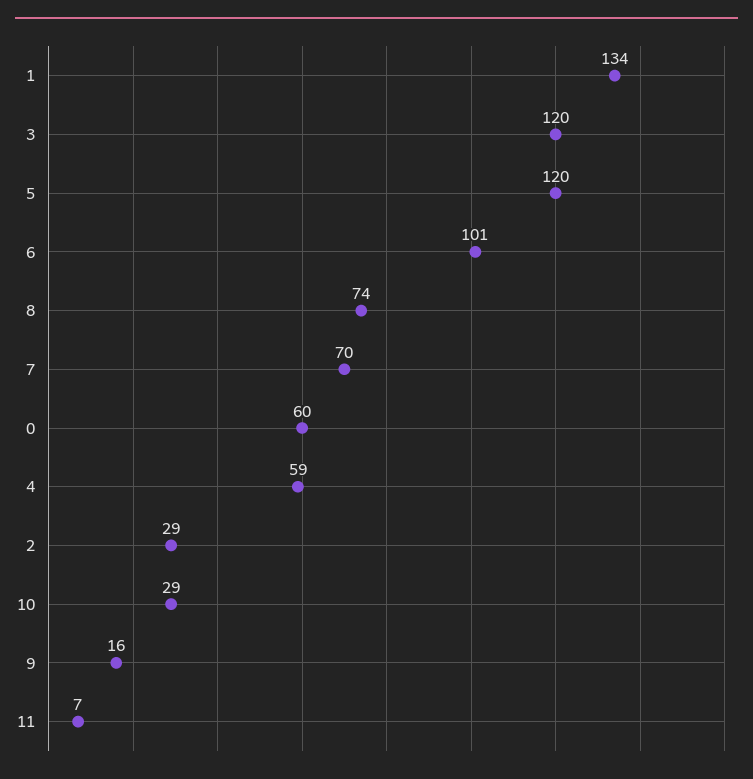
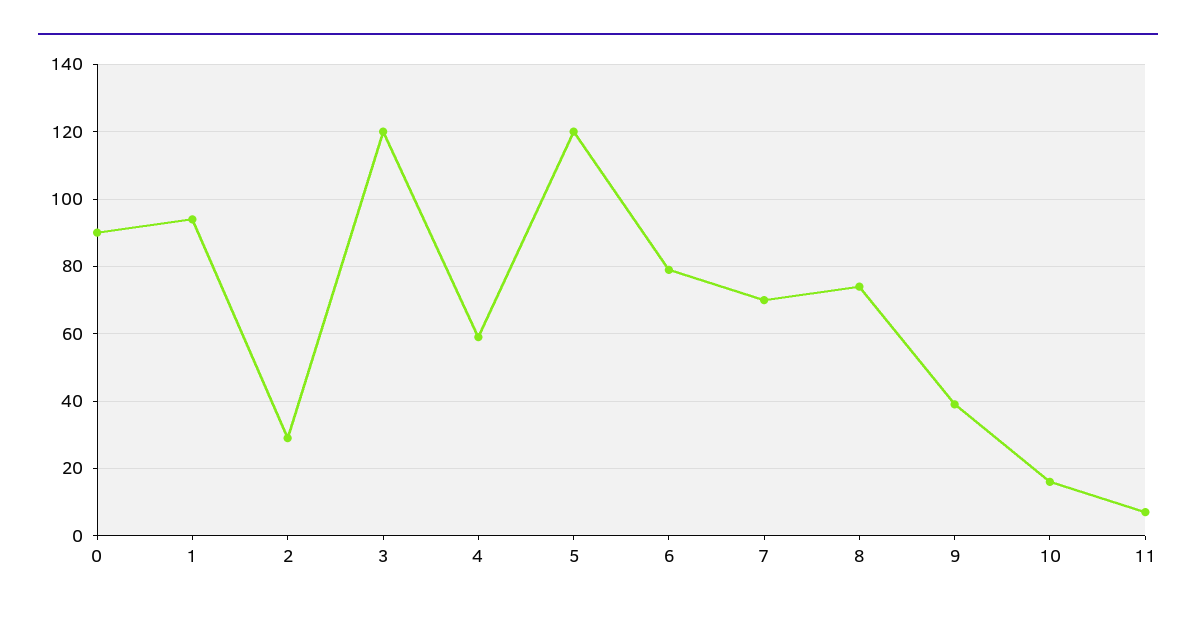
1: 134 -> 95
6: 101 -> 80
0: 60 -> 90
10: 29 -> 15
9: 16 -> 40

